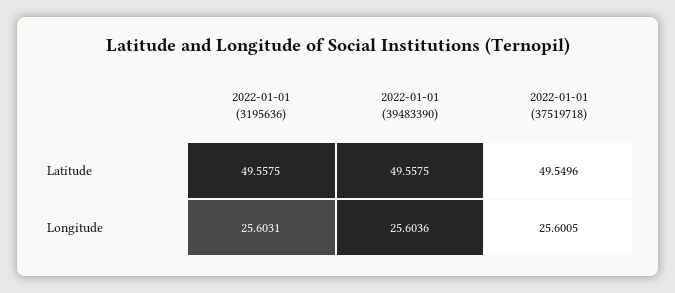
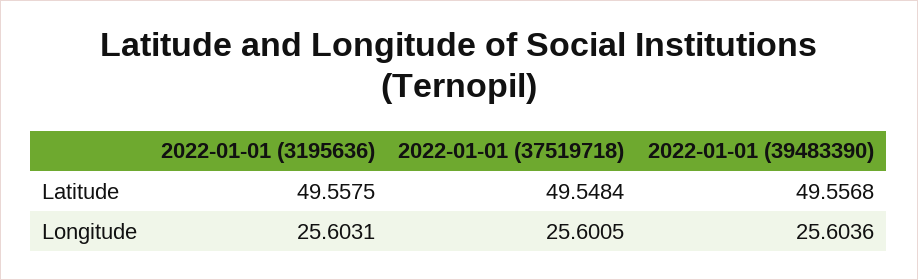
2022-01-01 (39483390), Latitude: 49.5575 -> 49.5568
2022-01-01 (37519718), Latitude: 49.5496 -> 49.5484

